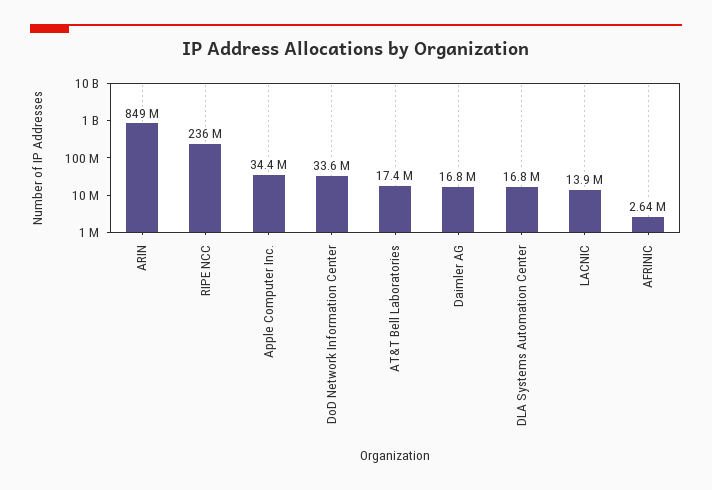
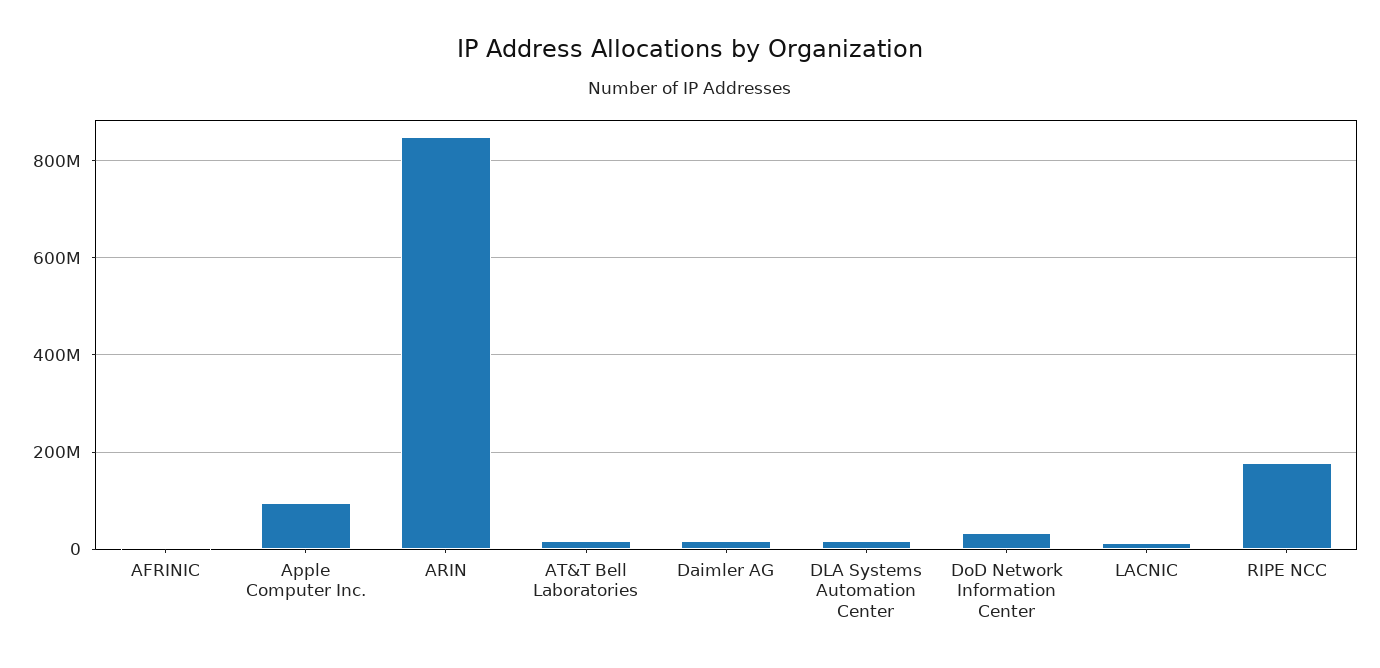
RIPE NCC: 236000000 -> 180000000
Apple Computer Inc.: 34400000 -> 100000000

